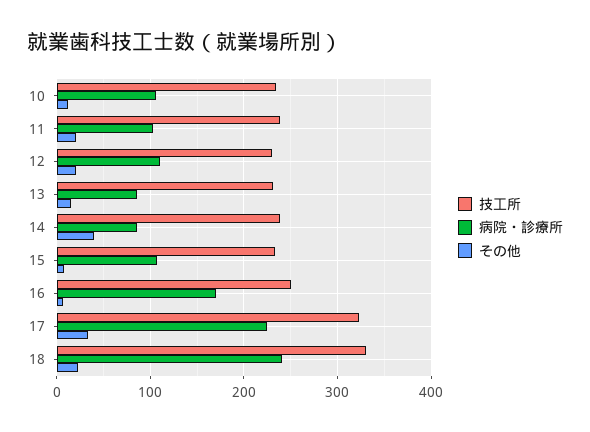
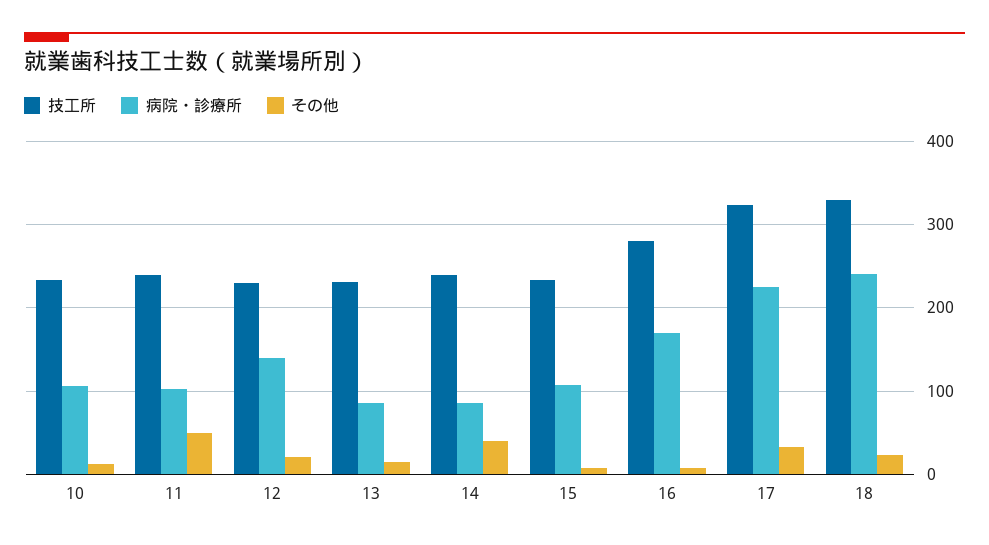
その他, 11: 20 -> 50
病院・診療所, 12: 110 -> 140
技工所, 16: 250 -> 280

